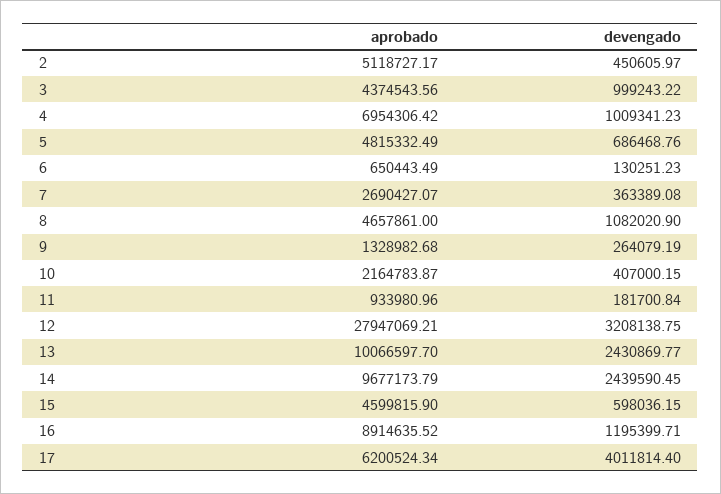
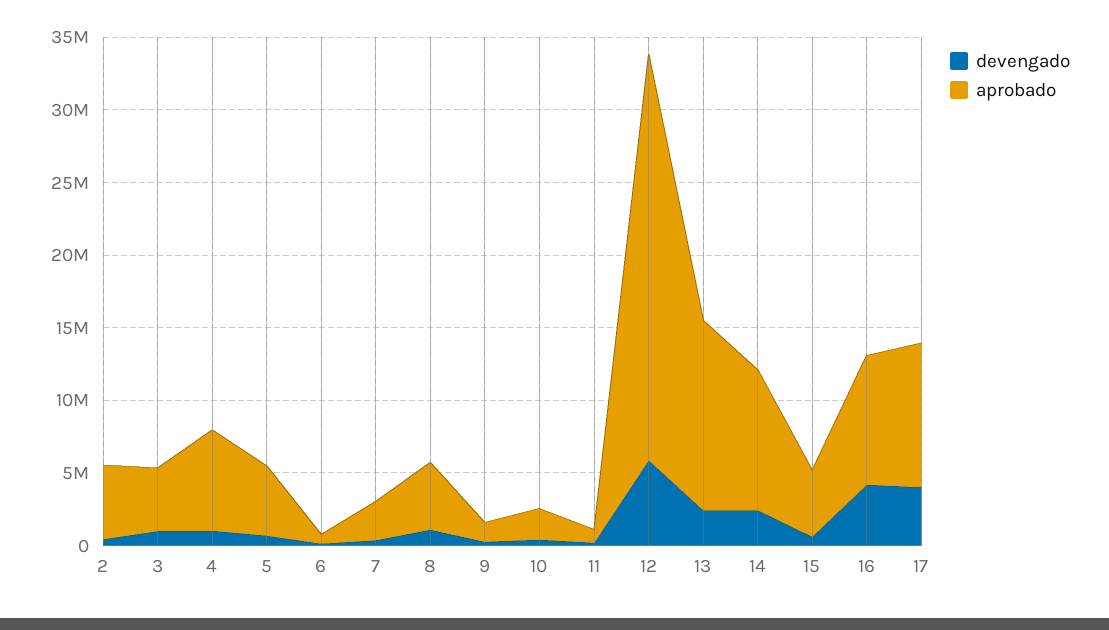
devengado, 12: 3208138.75 -> 6000000
aprobado, 13: 10066597.7 -> 13000000
devengado, 16: 1195399.71 -> 4000000
aprobado, 17: 6200524.34 -> 10000000

